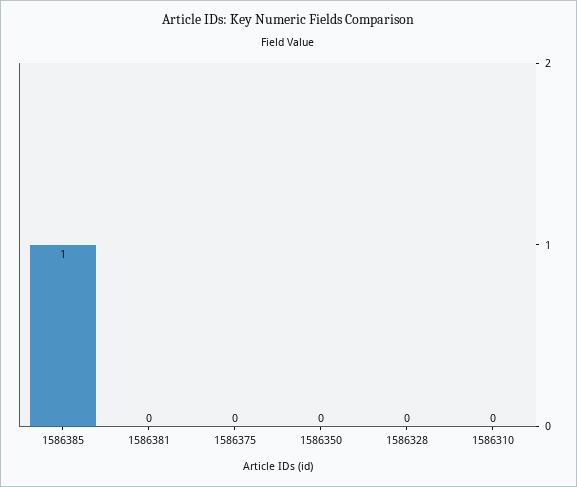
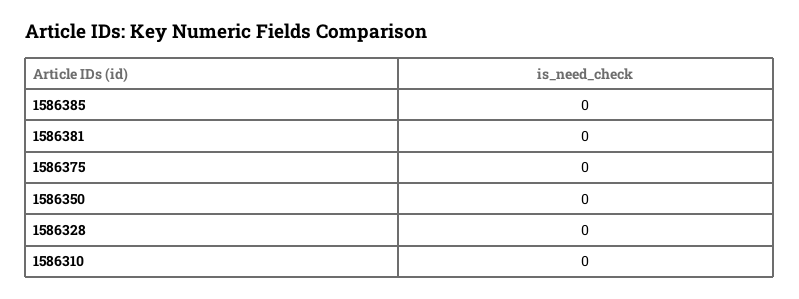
1586385: 1 -> 0

